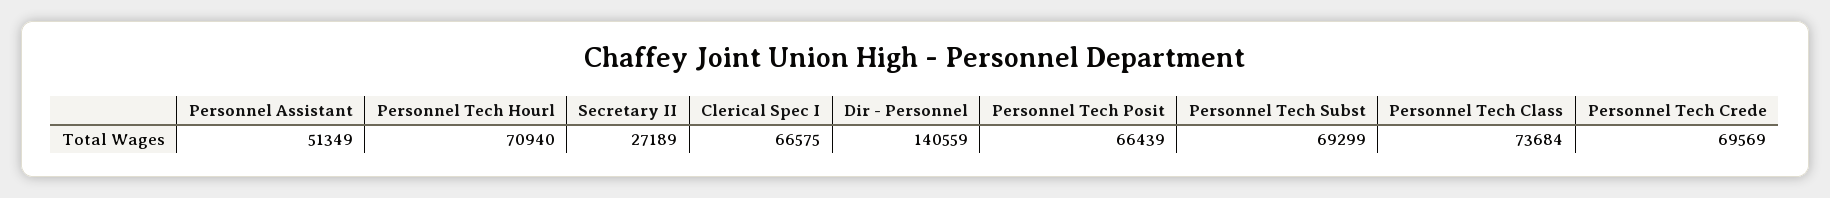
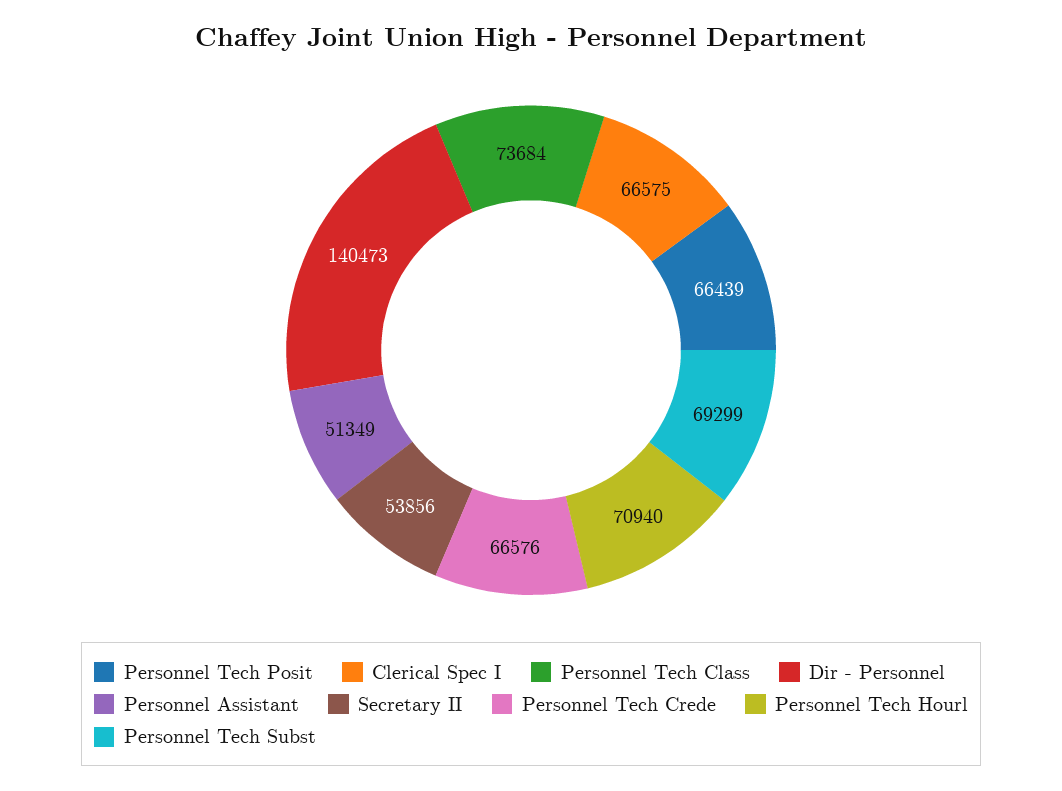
Secretary II: 27189 -> 53856
Dir - Personnel: 140559 -> 140473
Personnel Tech Crede: 69569 -> 66576

